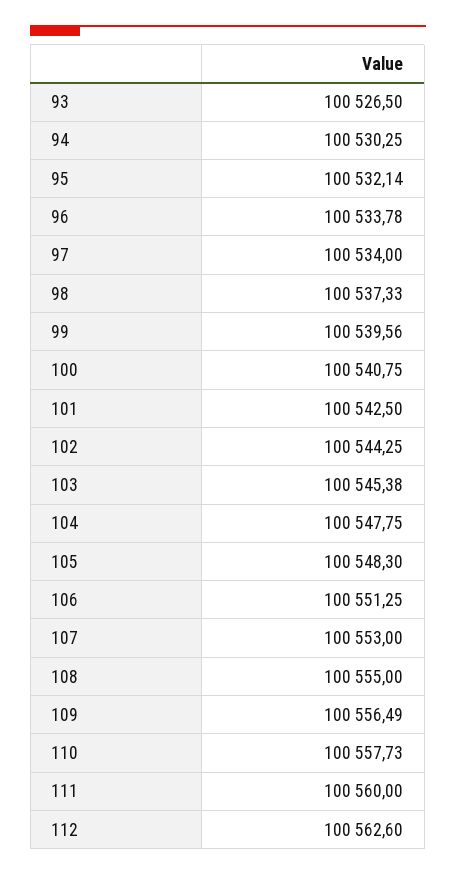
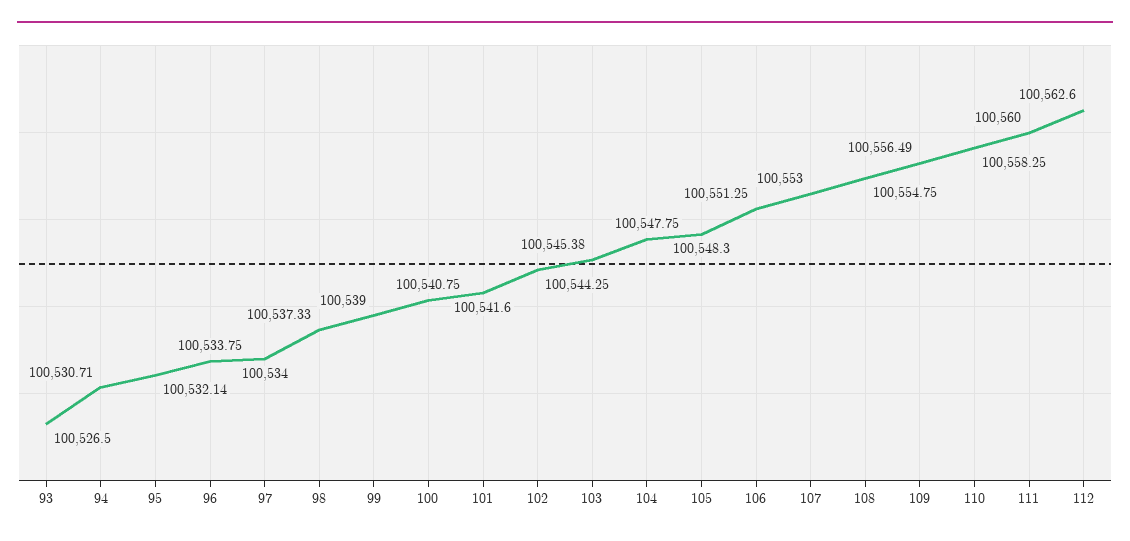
94: 100530.25 -> 100530.71
96: 100533.78 -> 100533.75
99: 100539.56 -> 100539
101: 100542.5 -> 100541.6
108: 100555 -> 100554.75
110: 100557.73 -> 100558.25

